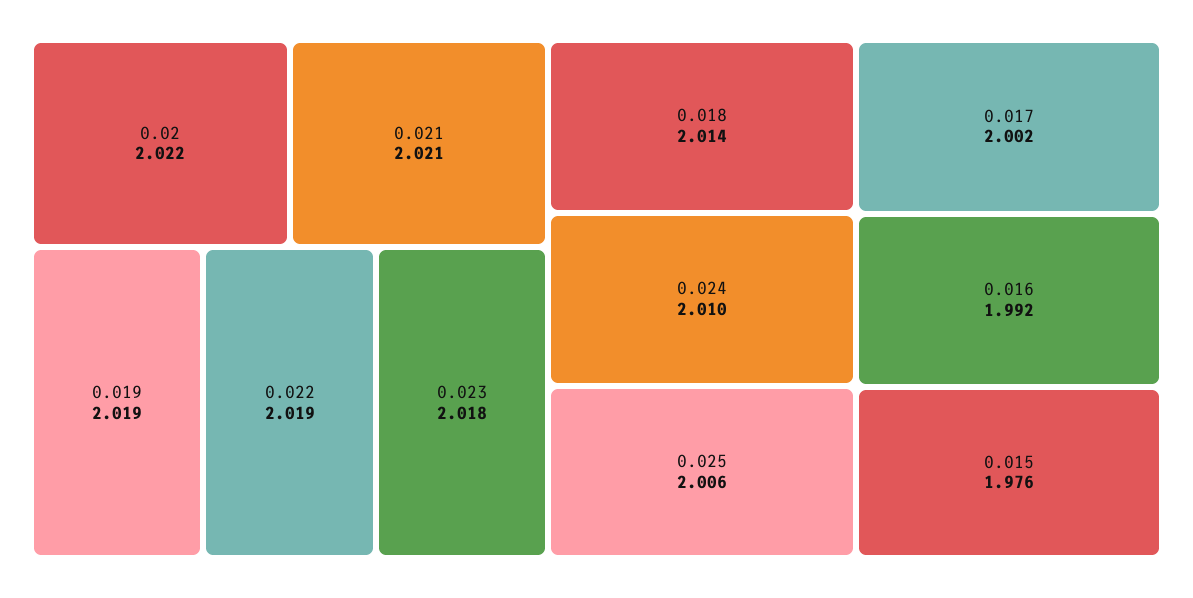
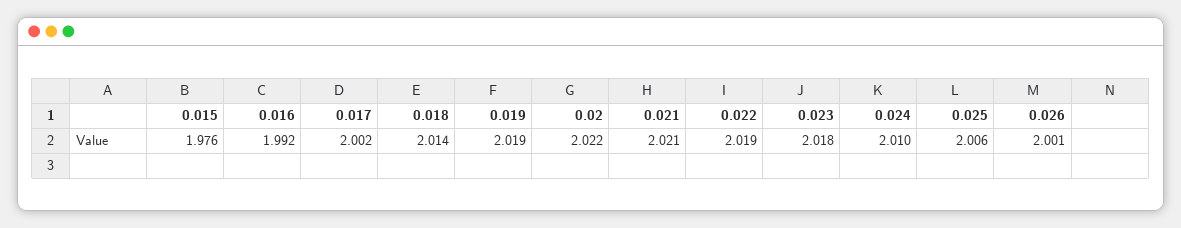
0.026: none -> 2.001

